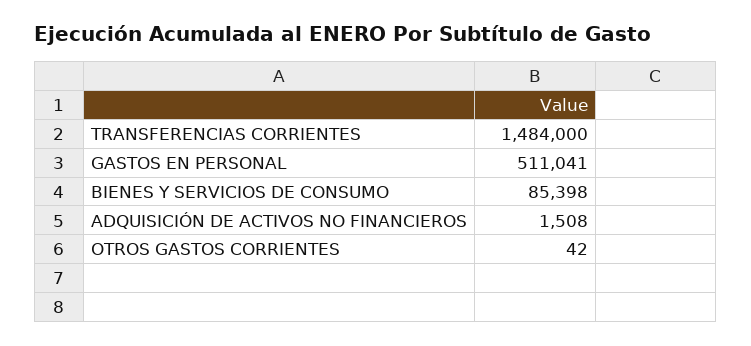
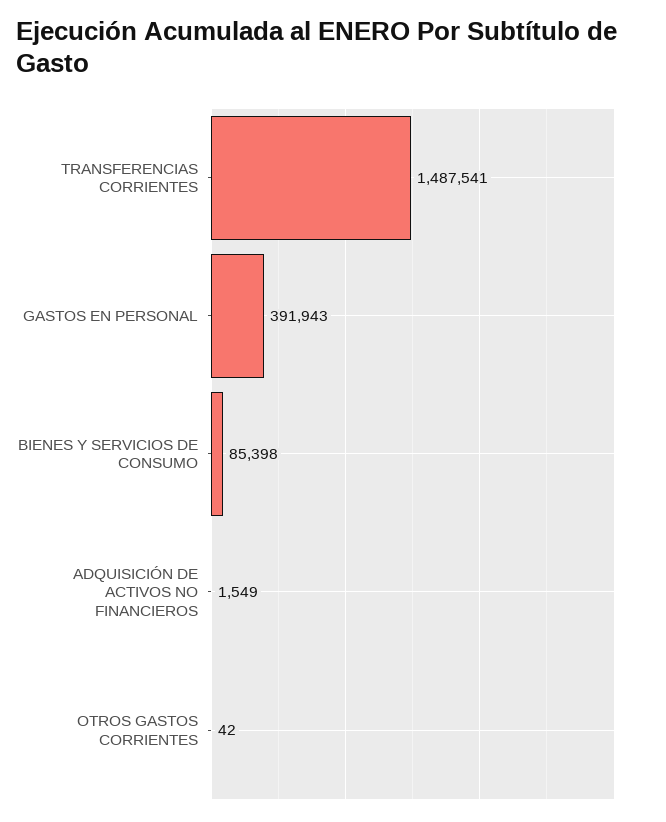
TRANSFERENCIAS CORRIENTES: 1484000 -> 1487541
GASTOS EN PERSONAL: 511041 -> 391943
ADQUISICIÓN DE ACTIVOS NO FINANCIEROS: 1508 -> 1549

